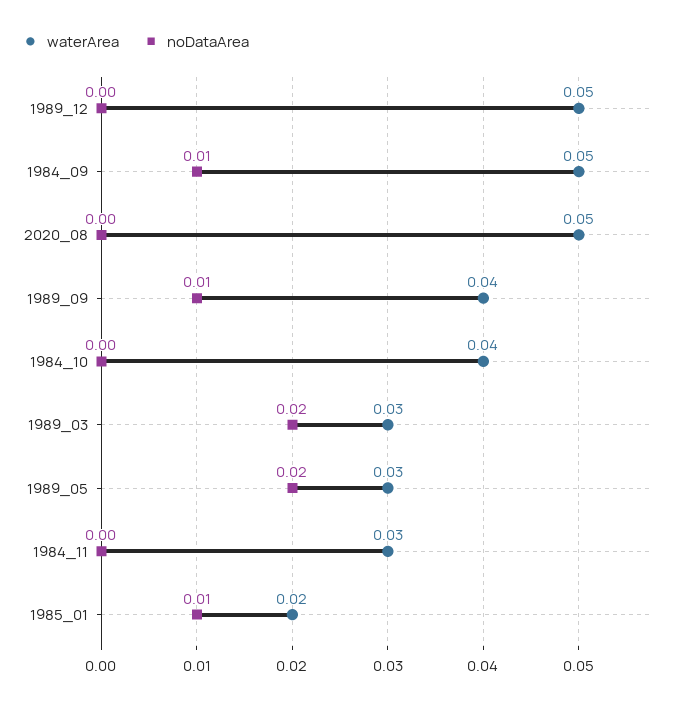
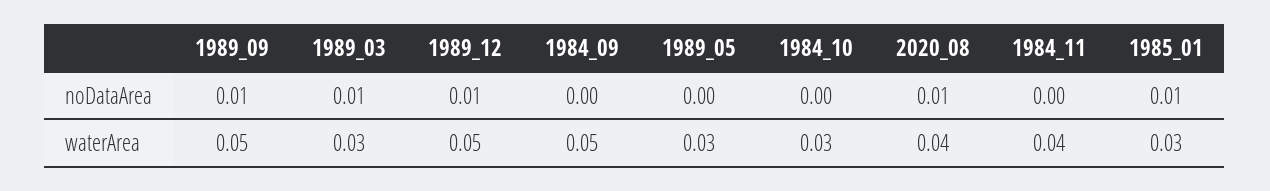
noDataArea, 1989_12: 0 -> 0.01
noDataArea, 1984_09: 0.01 -> 0
waterArea, 2020_08: 0.05 -> 0.04
noDataArea, 2020_08: 0 -> 0.01
waterArea, 1989_09: 0.04 -> 0.05
waterArea, 1984_10: 0.04 -> 0.03
noDataArea, 1989_03: 0.02 -> 0.01
noDataArea, 1989_05: 0.02 -> 0
waterArea, 1984_11: 0.03 -> 0.04
waterArea, 1985_01: 0.02 -> 0.03

